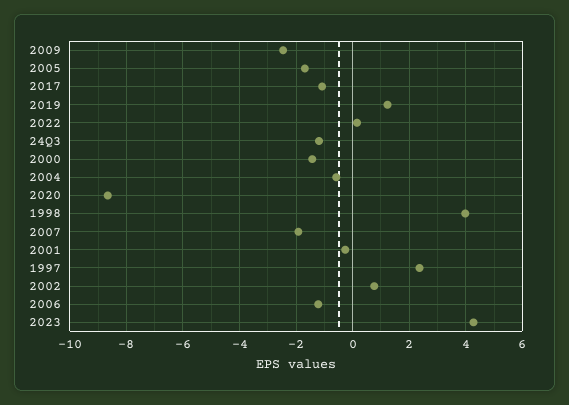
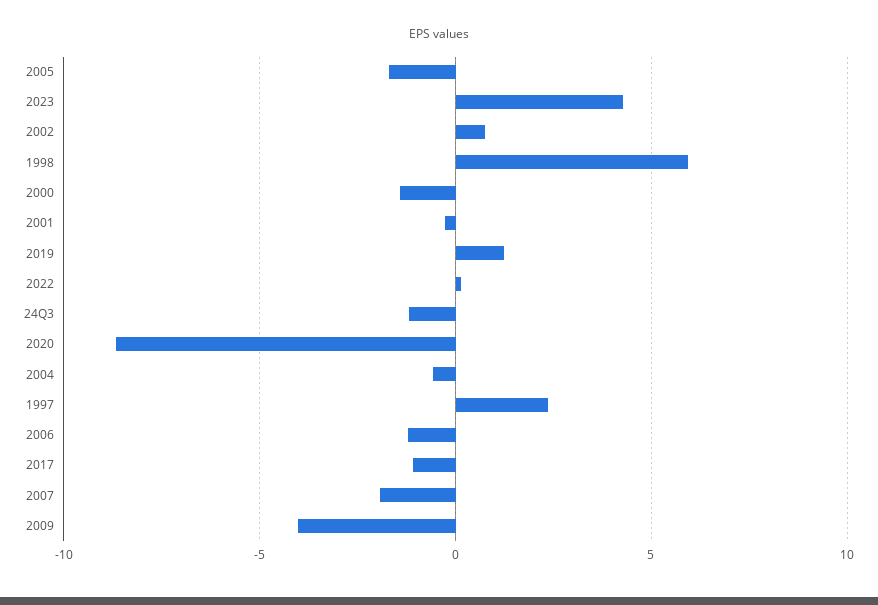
2009: -2.5 -> -4
1998: 4 -> 6

